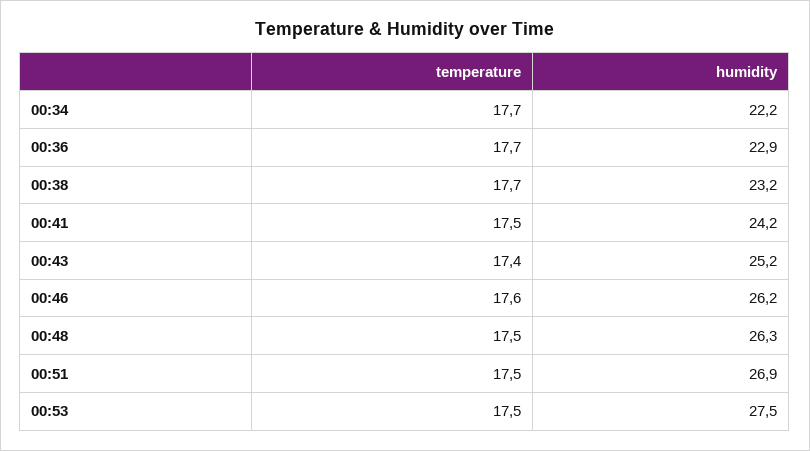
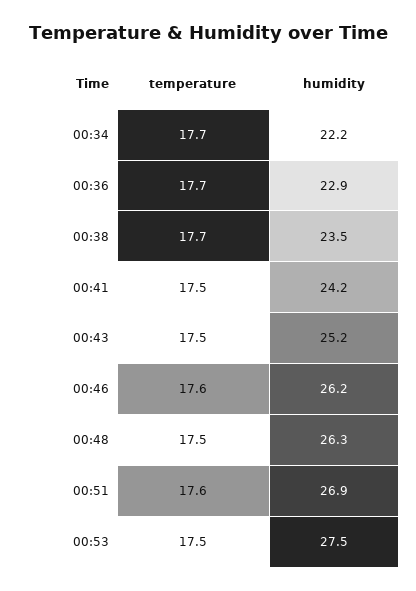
humidity, 00:38: 23.2 -> 23.5
temperature, 00:43: 17.4 -> 17.5
temperature, 00:51: 17.5 -> 17.6

